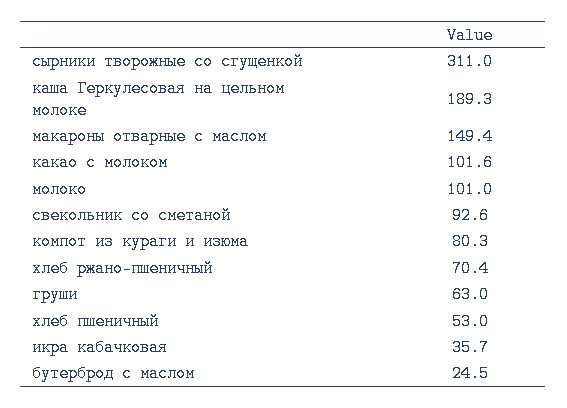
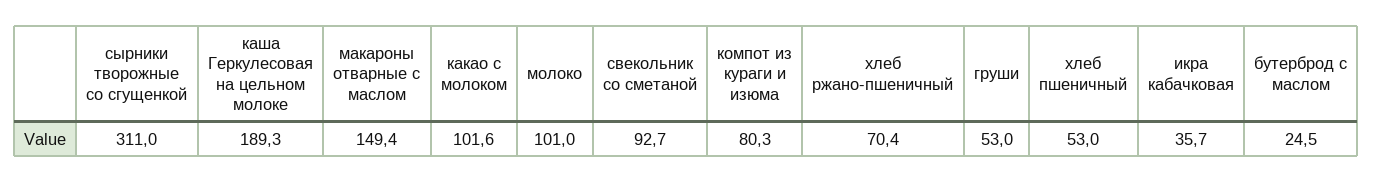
свекольник со сметаной: 92.6 -> 92.7
груши: 63 -> 53

